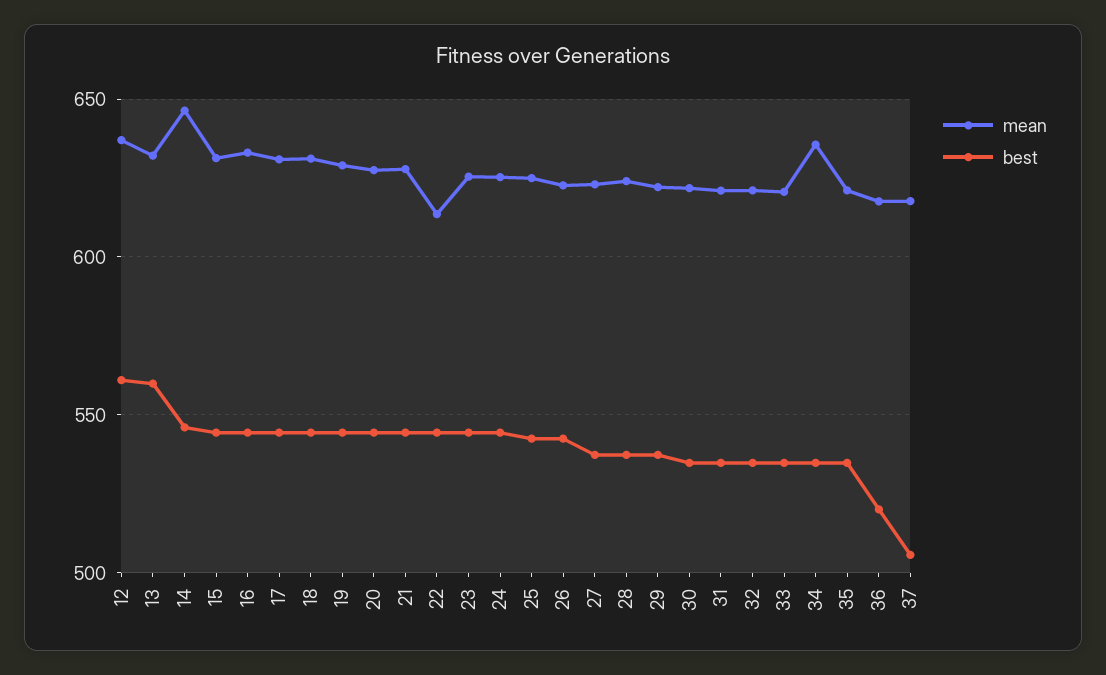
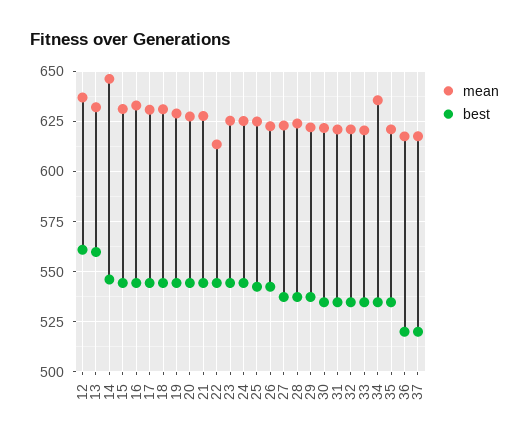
best, 37: 505 -> 520

